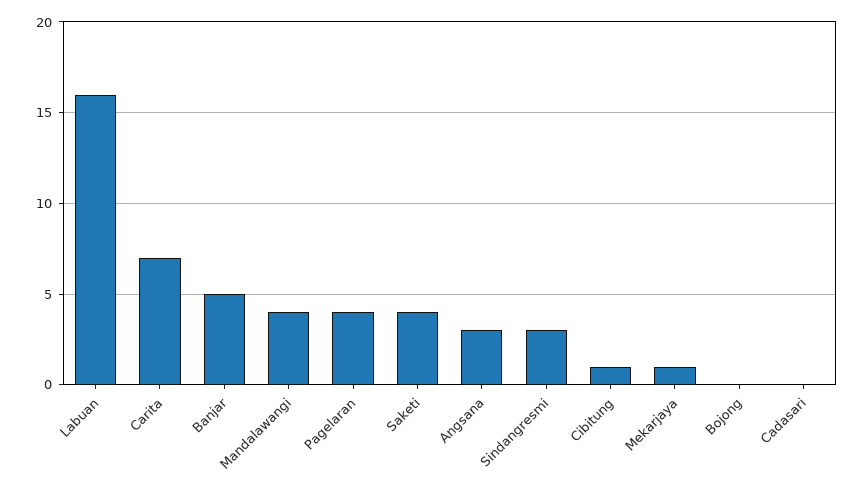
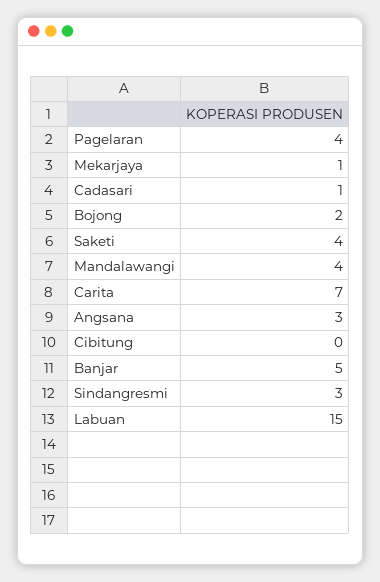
Labuan: 16 -> 15
Cibitung: 1 -> 0
Bojong: 0 -> 2
Cadasari: 0 -> 1

